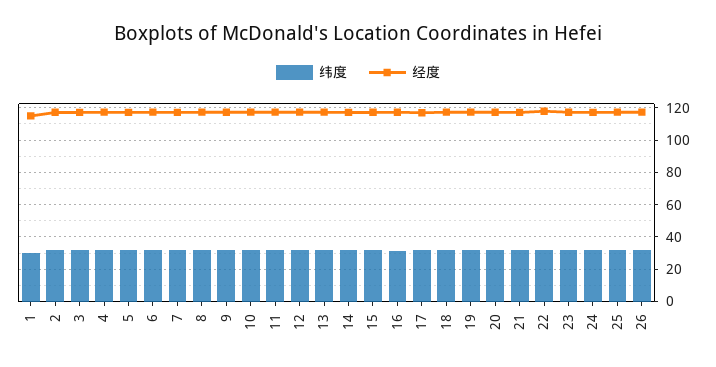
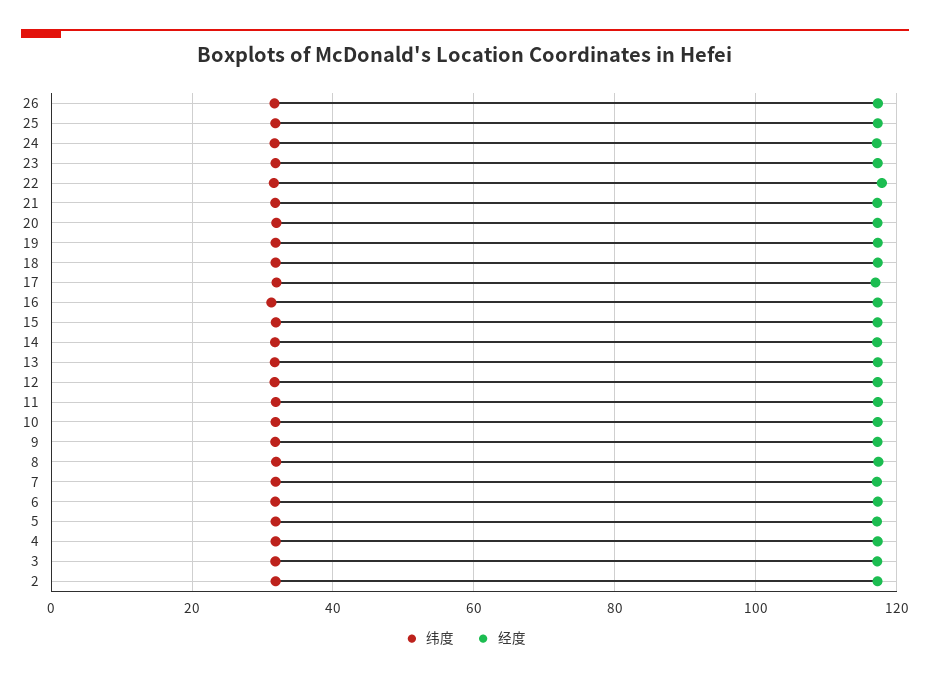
纬度, 1: 30 -> none
经度, 1: 115 -> none

